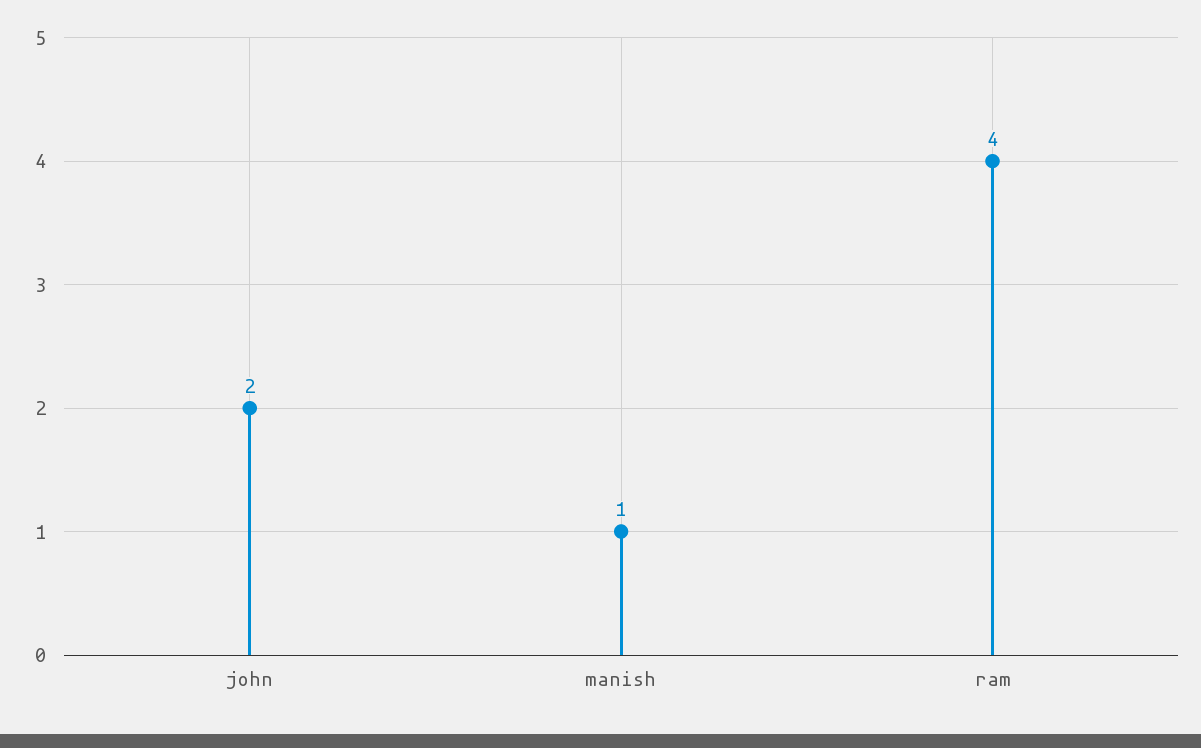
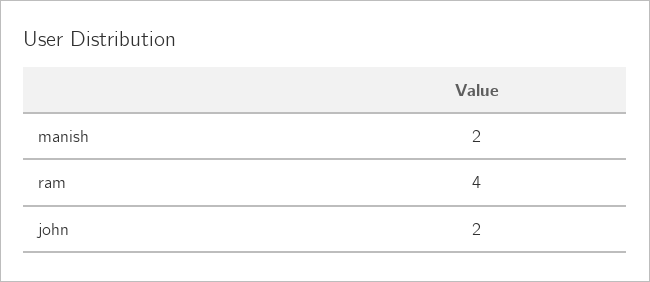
manish: 1 -> 2

